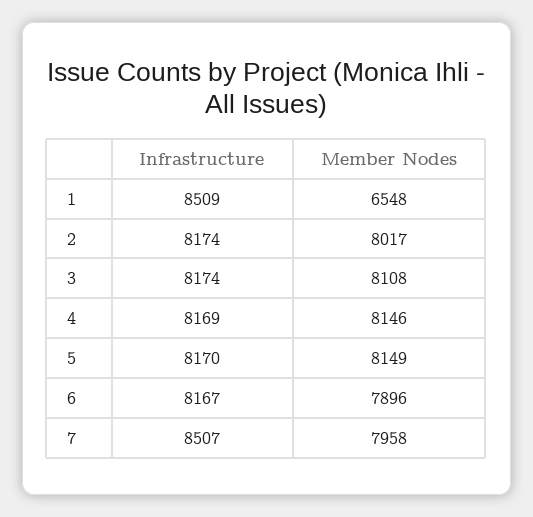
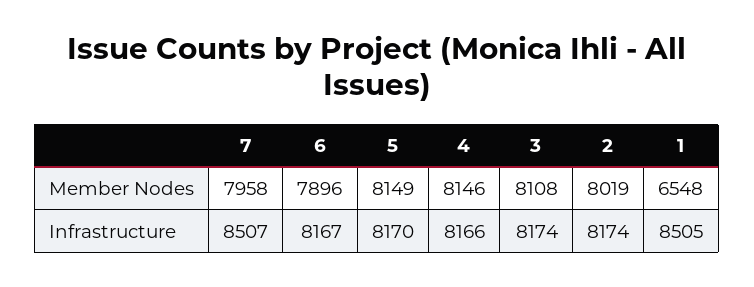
Infrastructure, 1: 8509 -> 8505
Member Nodes, 2: 8017 -> 8019
Infrastructure, 4: 8169 -> 8166

